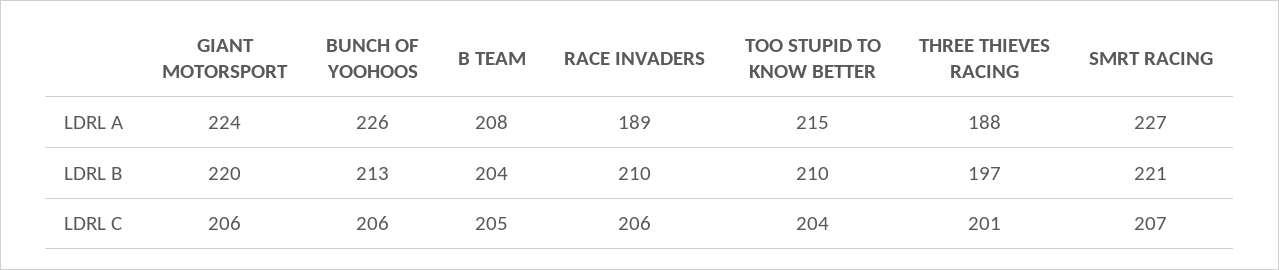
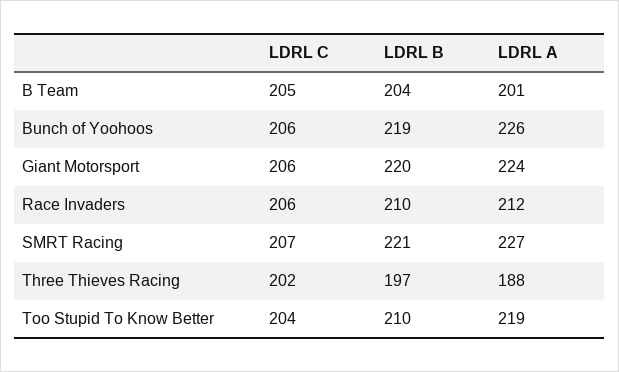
B TEAM, LDRL A: 208 -> 201
RACE INVADERS, LDRL A: 189 -> 212
TOO STUPID TO KNOW BETTER, LDRL A: 215 -> 219
BUNCH OF YOOHOOS, LDRL B: 213 -> 219
THREE THIEVES RACING, LDRL C: 201 -> 202

